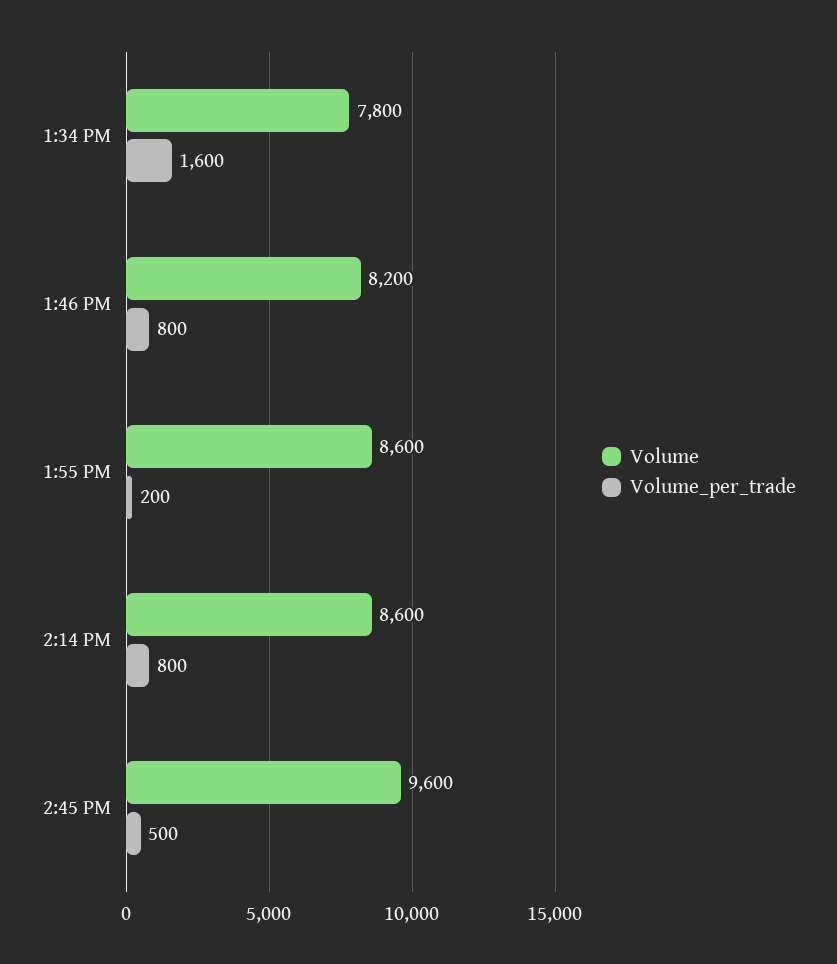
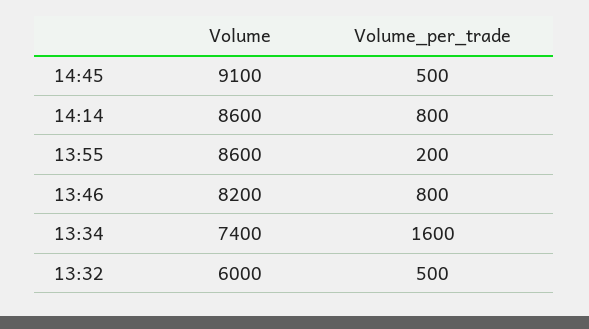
Volume, 1:34 PM: 7800 -> 7400
Volume, 2:45 PM: 9600 -> 9100
Volume, 13:32: none -> 6000
Volume_per_trade, 13:32: none -> 500

